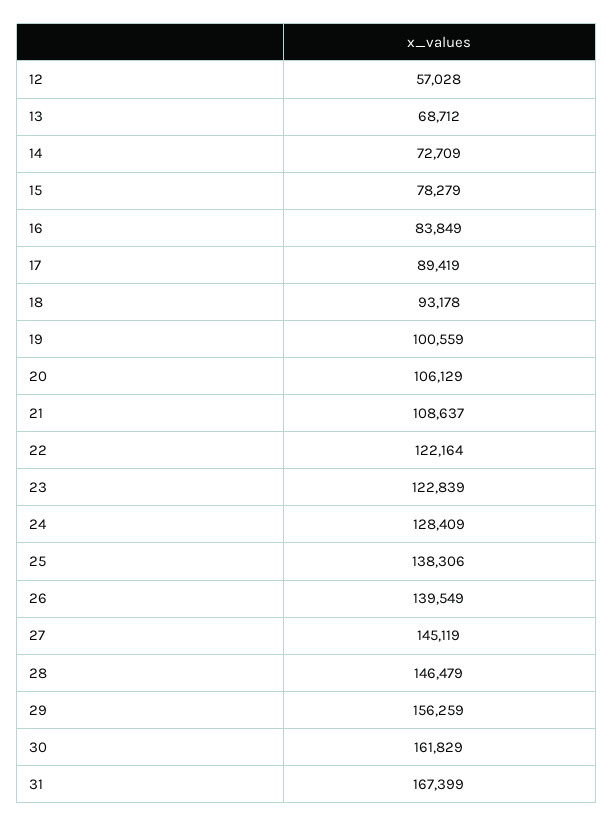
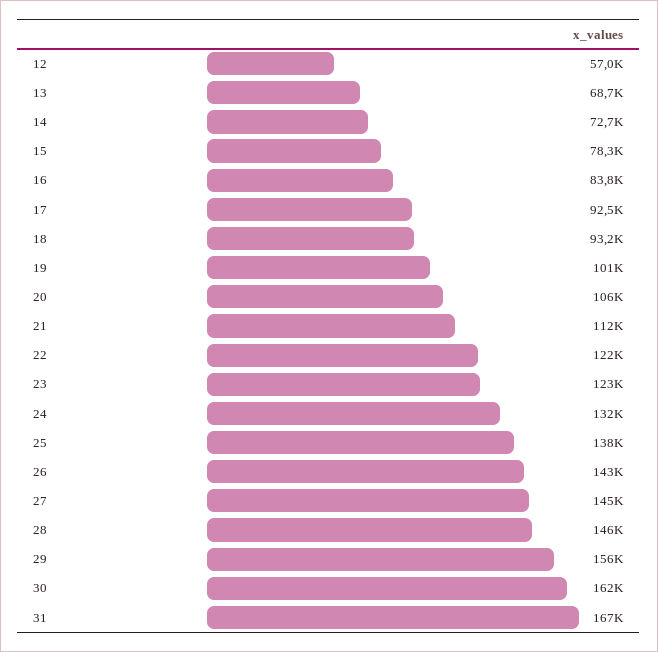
17: 89419 -> 92500
21: 108637 -> 112000
24: 128409 -> 132000
26: 139549 -> 143000

